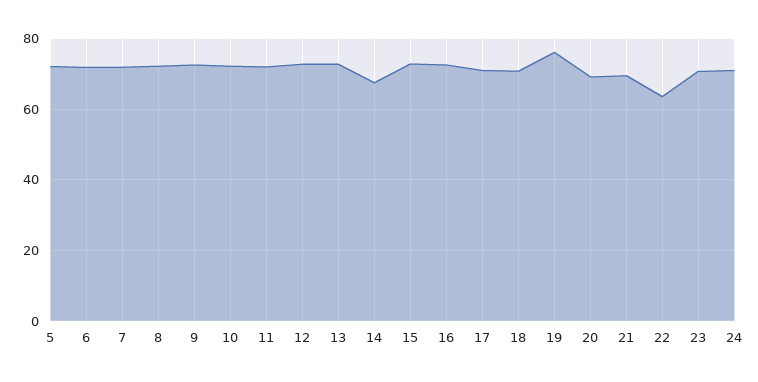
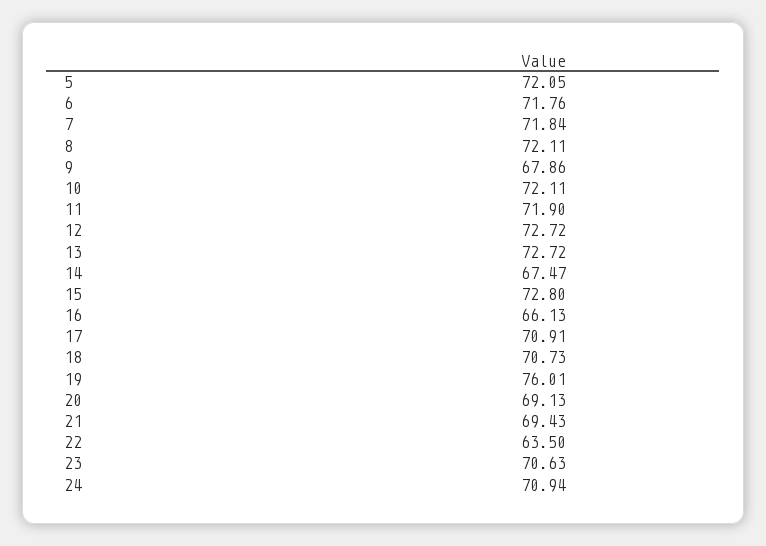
9: 72 -> 67.86
16: 72 -> 66.13

